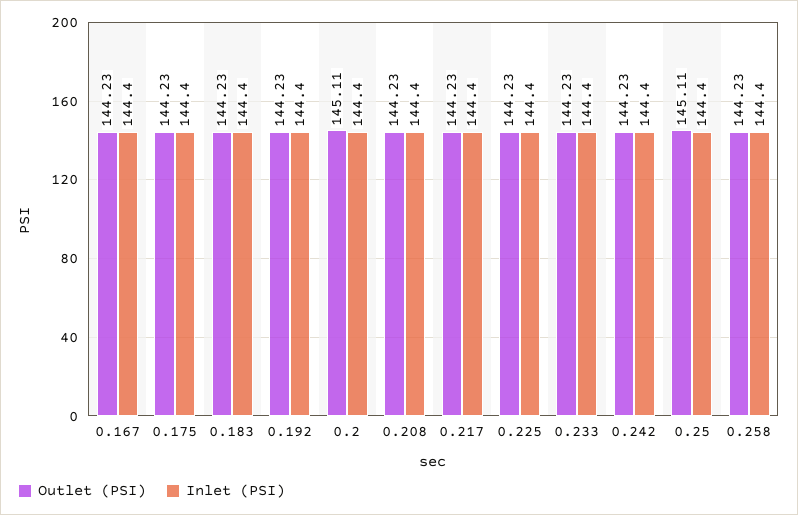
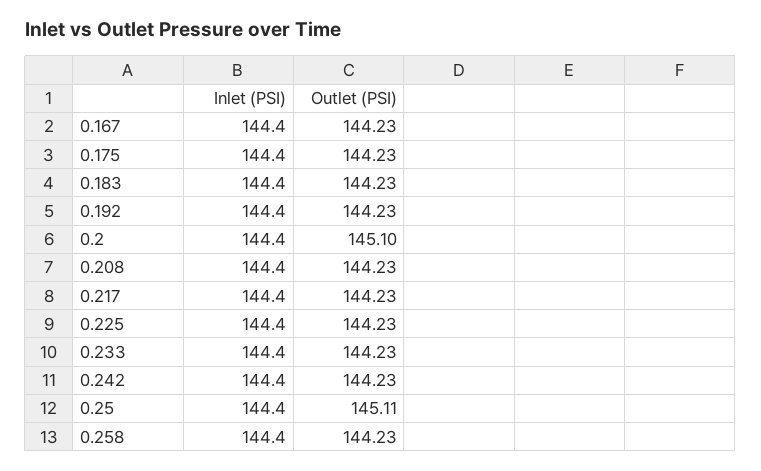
Outlet (PSI), 0.2: 145.11 -> 145.1

